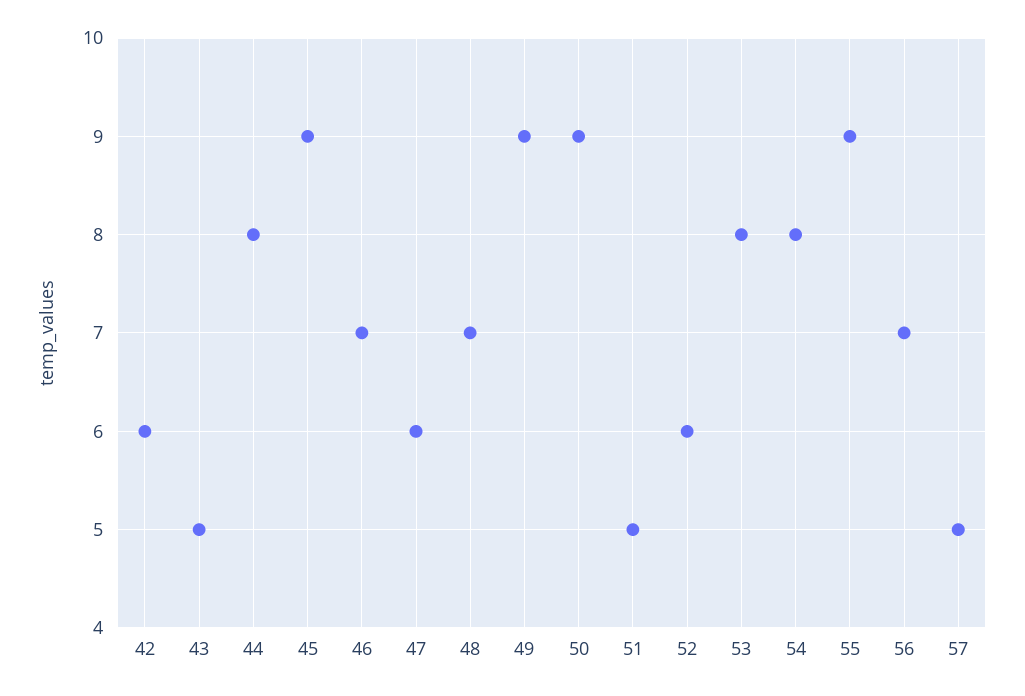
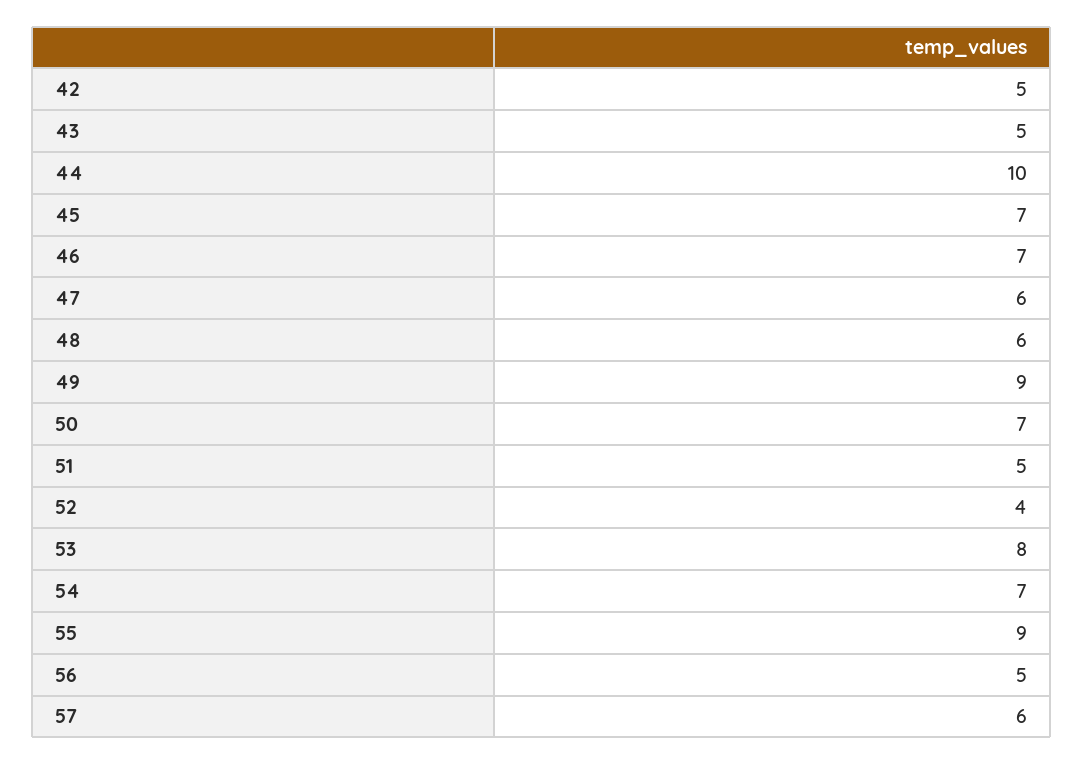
42: 6 -> 5
44: 8 -> 10
45: 9 -> 7
48: 7 -> 6
50: 9 -> 7
52: 6 -> 4
54: 8 -> 7
56: 7 -> 5
57: 5 -> 6

